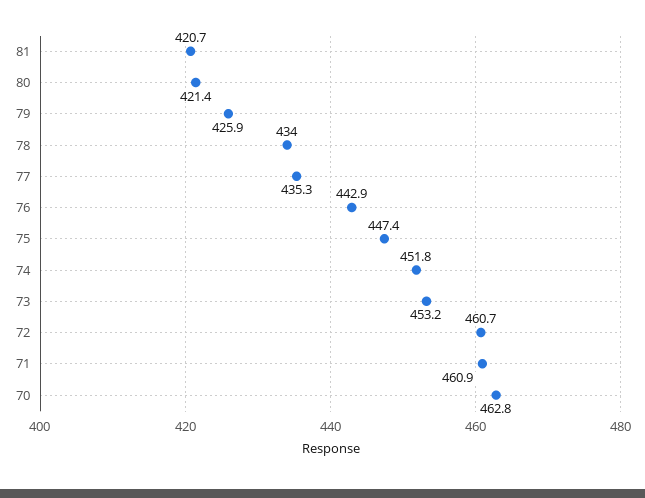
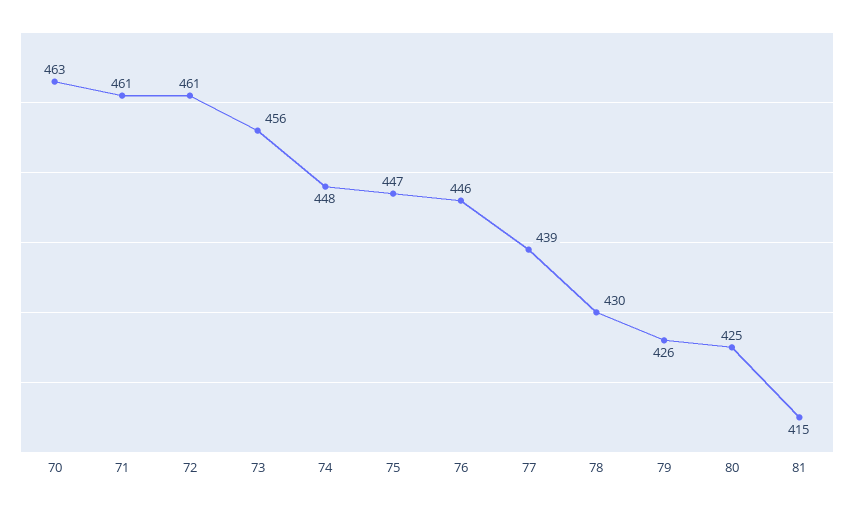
81: 420.7 -> 415
80: 421.4 -> 425
78: 434 -> 430
77: 435.3 -> 439
76: 442.9 -> 446
74: 451.8 -> 448
73: 453.2 -> 456

